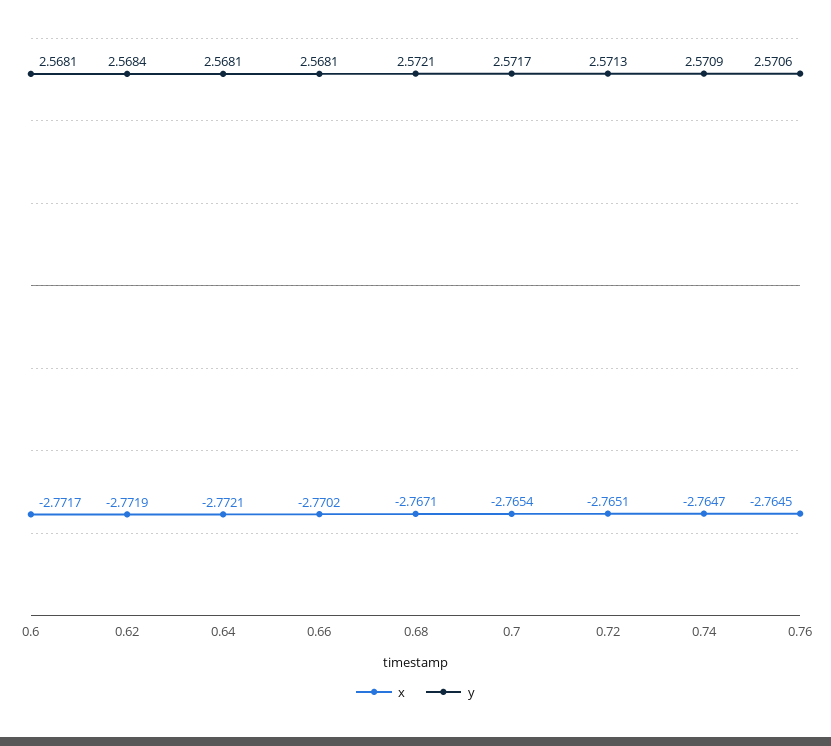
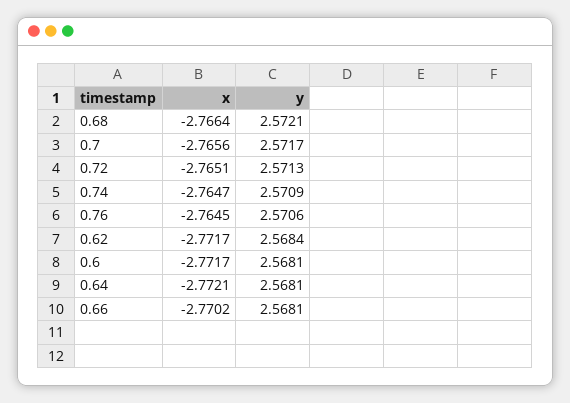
x, 0.62: -2.7719 -> -2.7717
x, 0.68: -2.7671 -> -2.7664
x, 0.7: -2.7654 -> -2.7656

